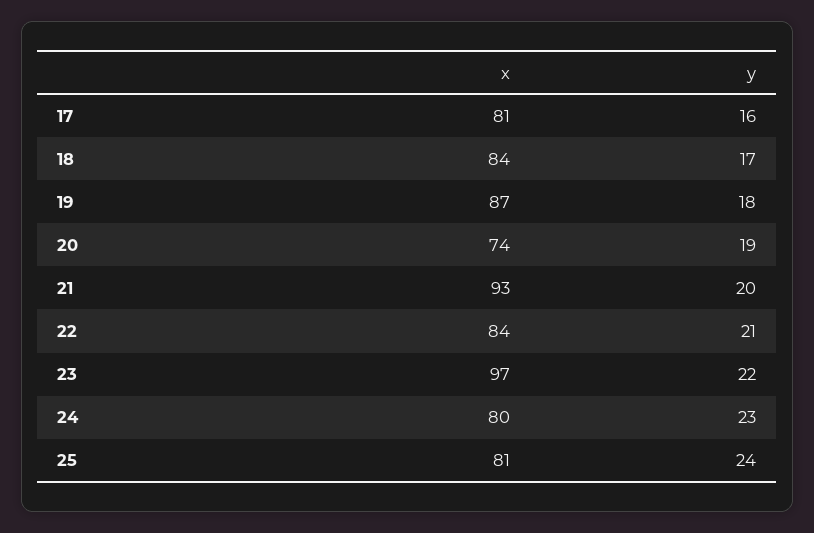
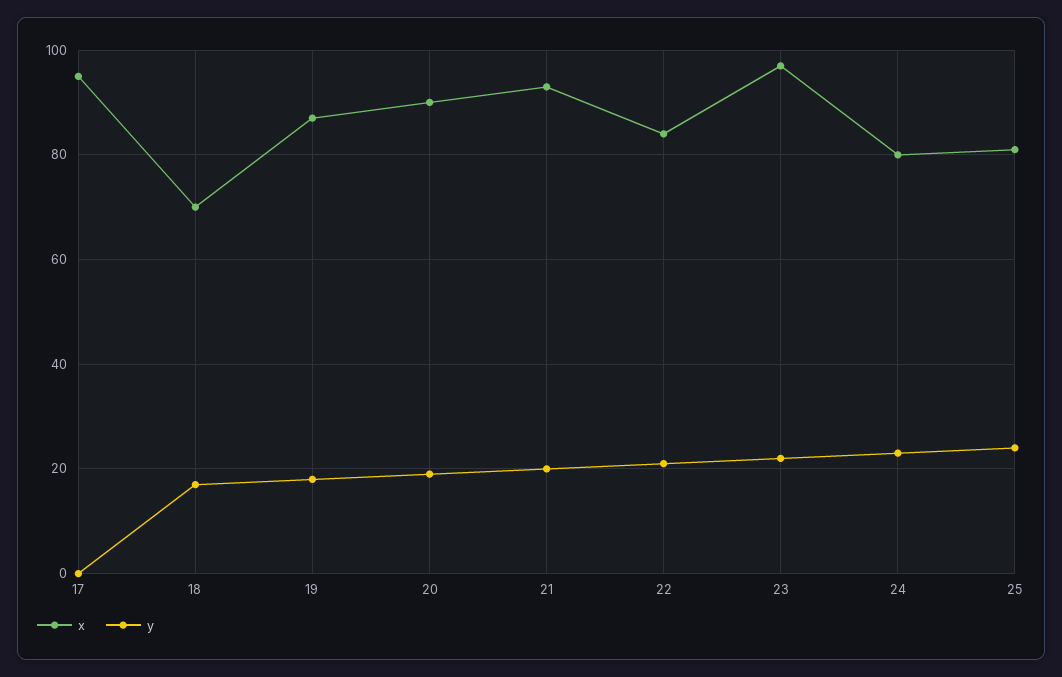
x, 17: 81 -> 95
y, 17: 16 -> 0
x, 18: 84 -> 70
x, 20: 74 -> 90

